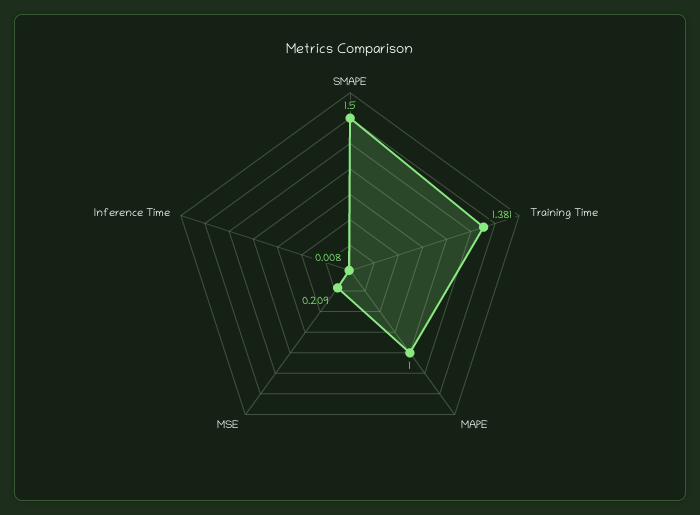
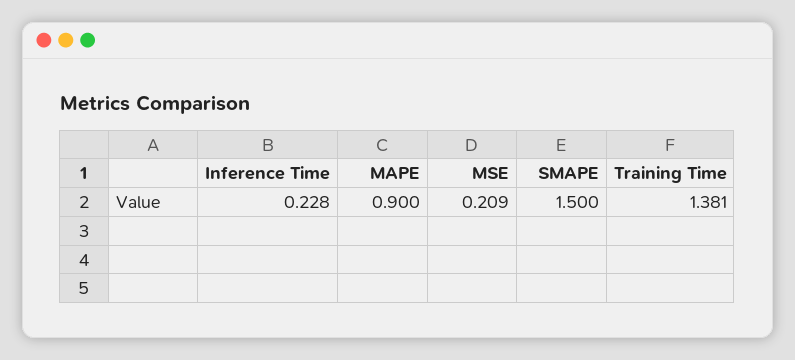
MAPE: 1 -> 0.9
Inference Time: 0.008 -> 0.228

